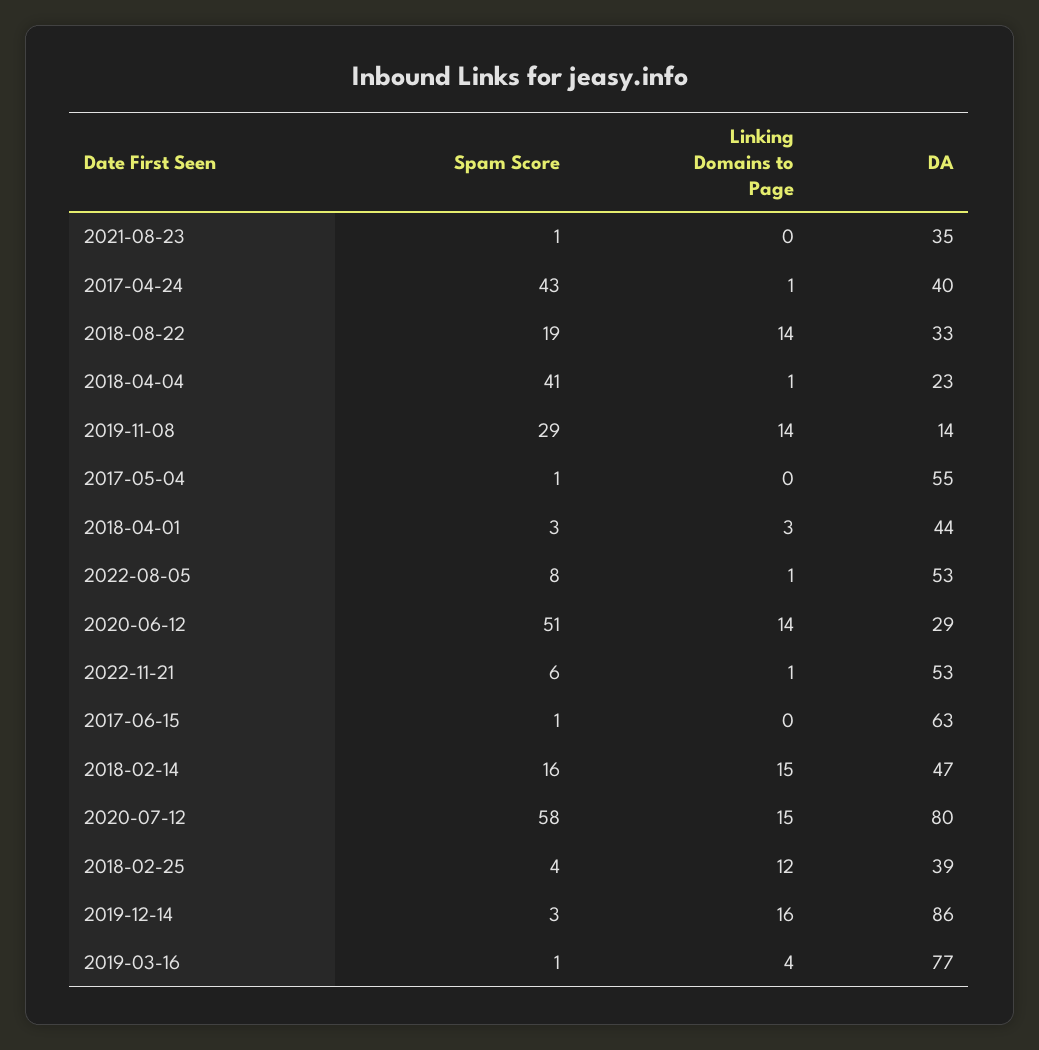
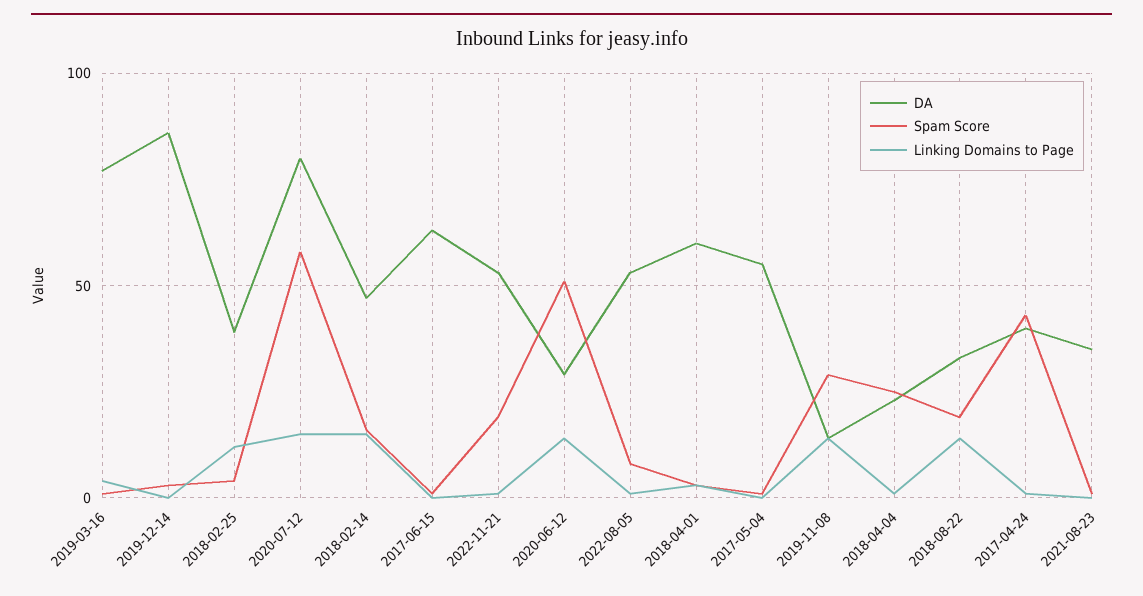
Spam Score, 2018-04-04: 41 -> 25
DA, 2018-04-01: 44 -> 60
Spam Score, 2022-11-21: 6 -> 20
Linking Domains to Page, 2019-12-14: 16 -> 0

